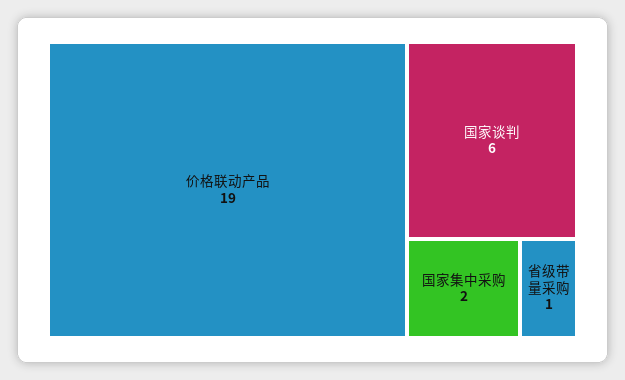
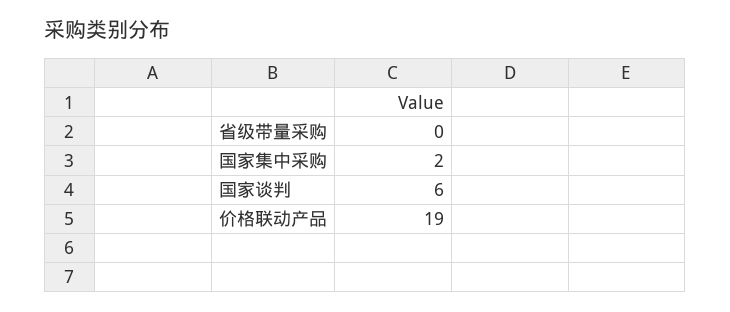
省级带量采购: 1 -> 0

